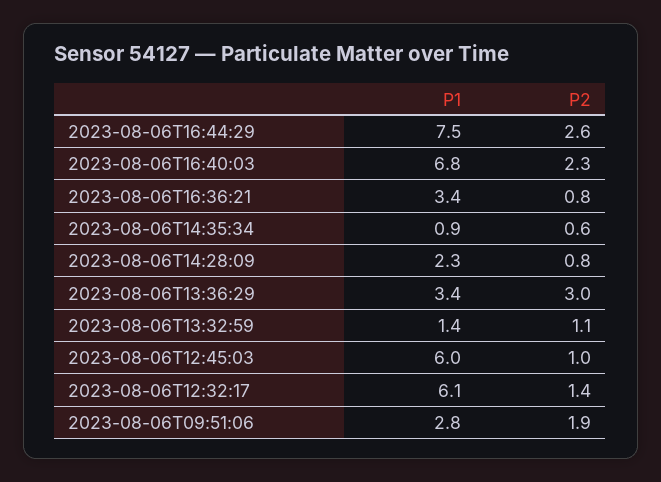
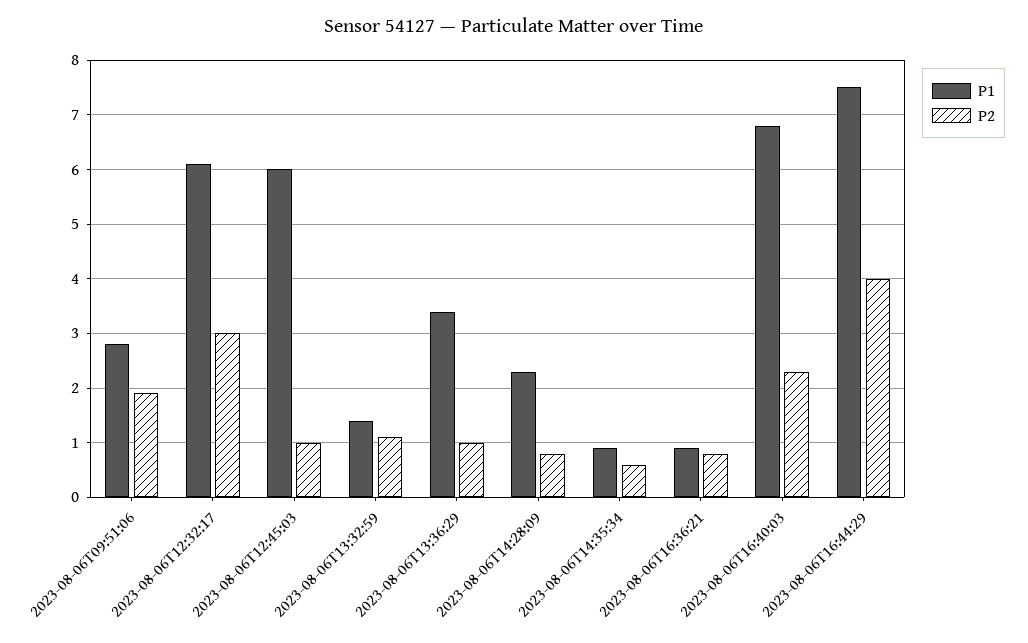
P2, 2023-08-06T16:44:29: 2.6 -> 4
P1, 2023-08-06T16:36:21: 3.4 -> 1
P2, 2023-08-06T13:36:29: 3 -> 1
P2, 2023-08-06T12:32:17: 1.4 -> 3

